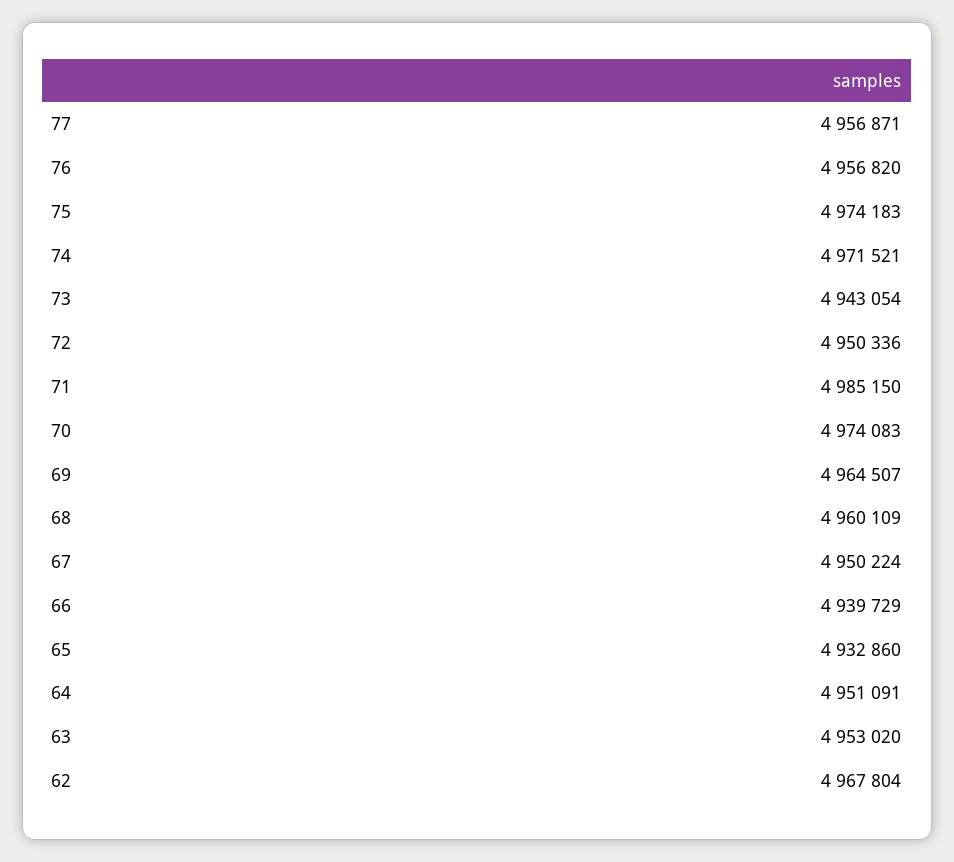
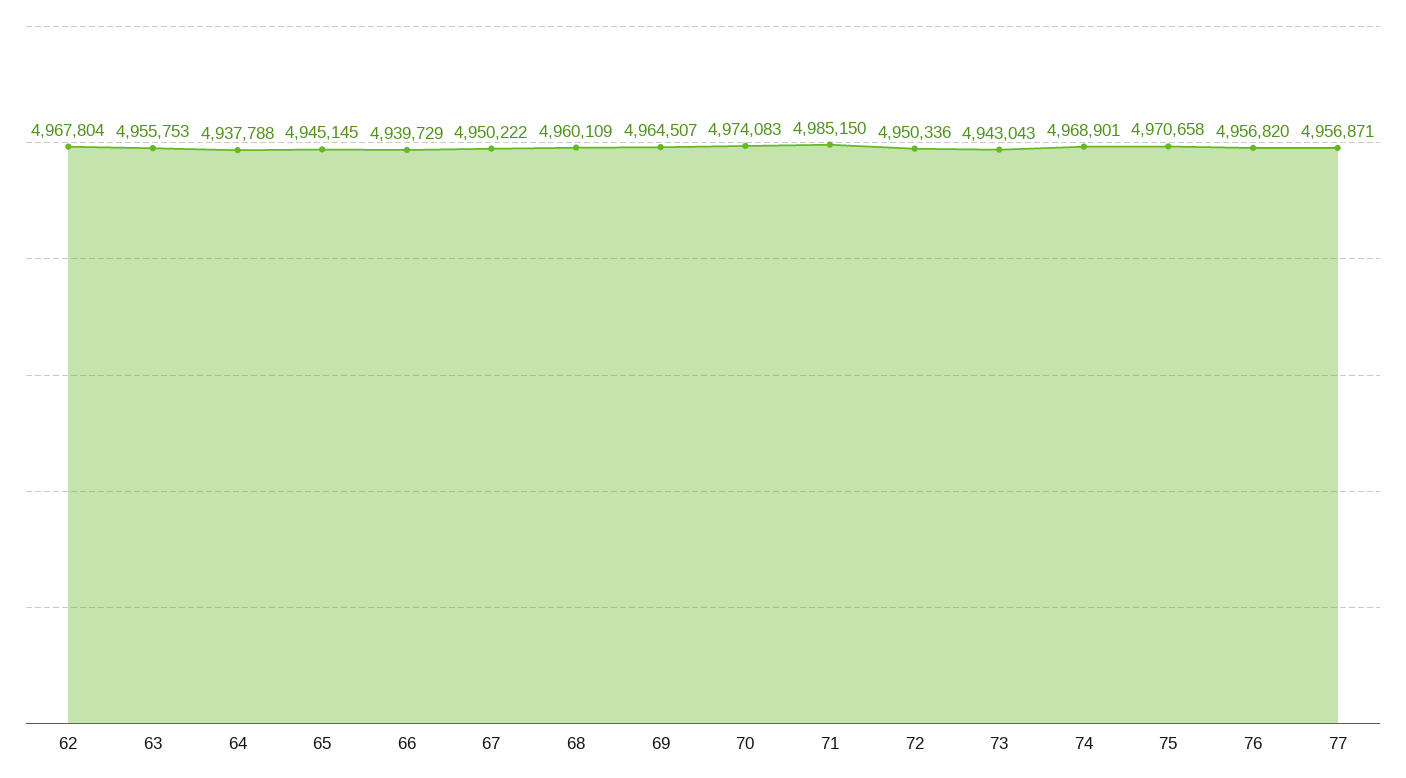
75: 4974183 -> 4970658
74: 4971521 -> 4968901
73: 4943054 -> 4943043
67: 4950224 -> 4950222
65: 4932860 -> 4945145
64: 4951091 -> 4937788
63: 4953020 -> 4955753

